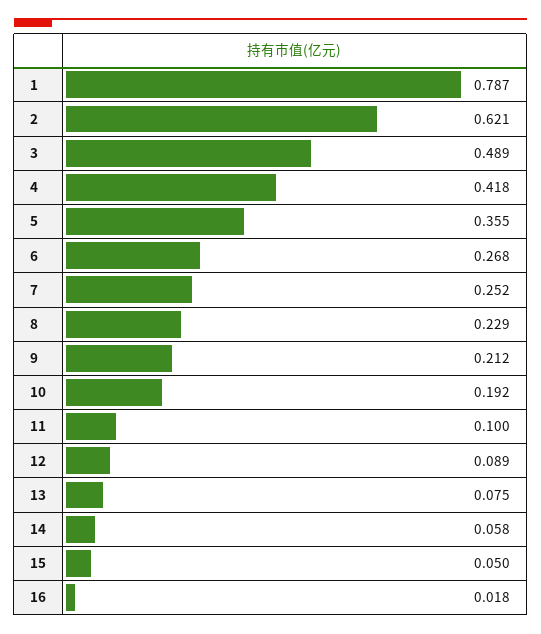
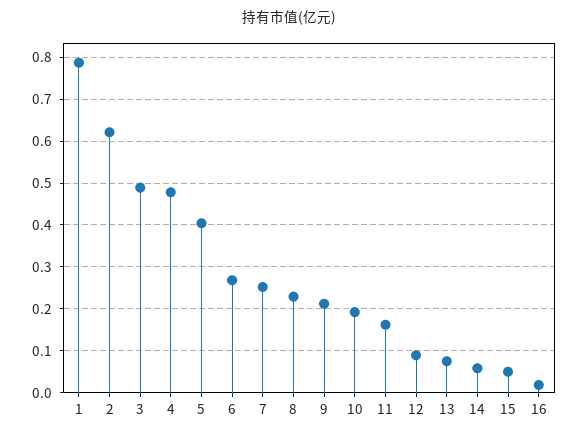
4: 0.418 -> 0.48
5: 0.355 -> 0.4
11: 0.1 -> 0.16

